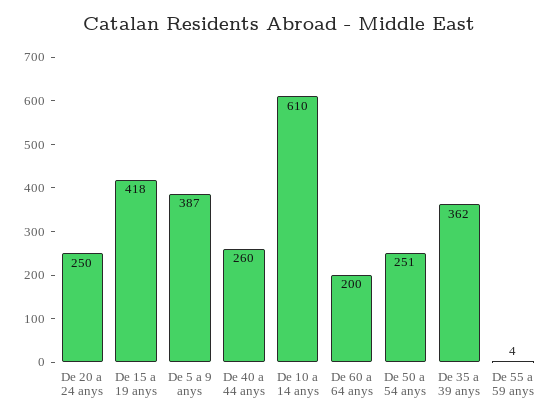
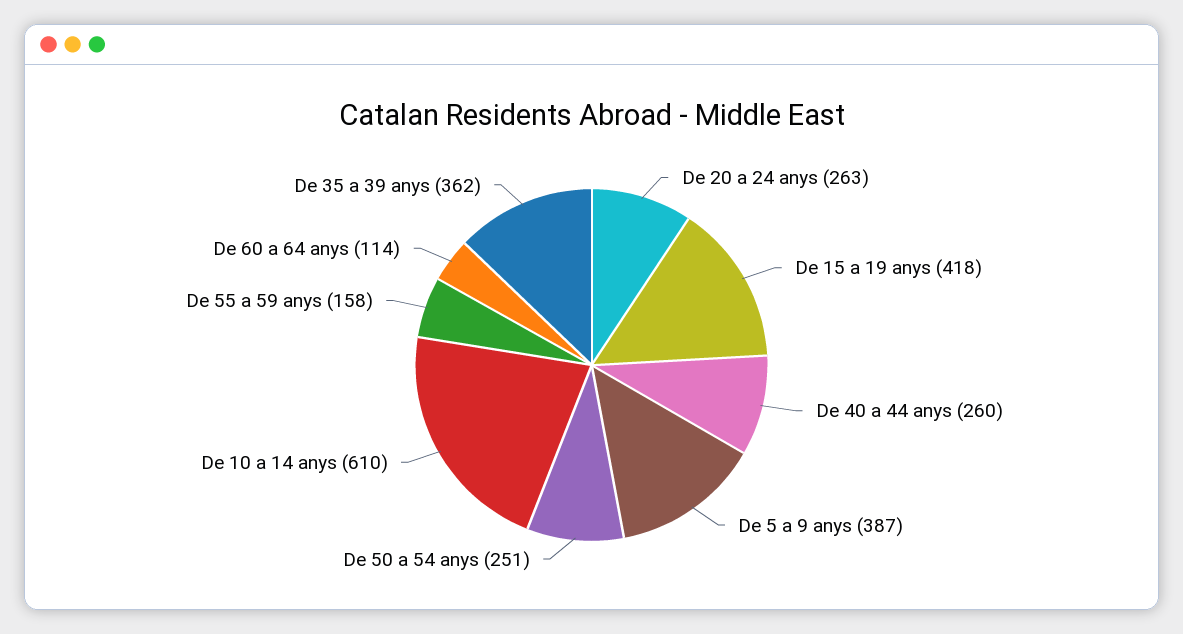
De 20 a 24 anys: 250 -> 263
De 60 a 64 anys: 200 -> 114
De 55 a 59 anys: 4 -> 158

